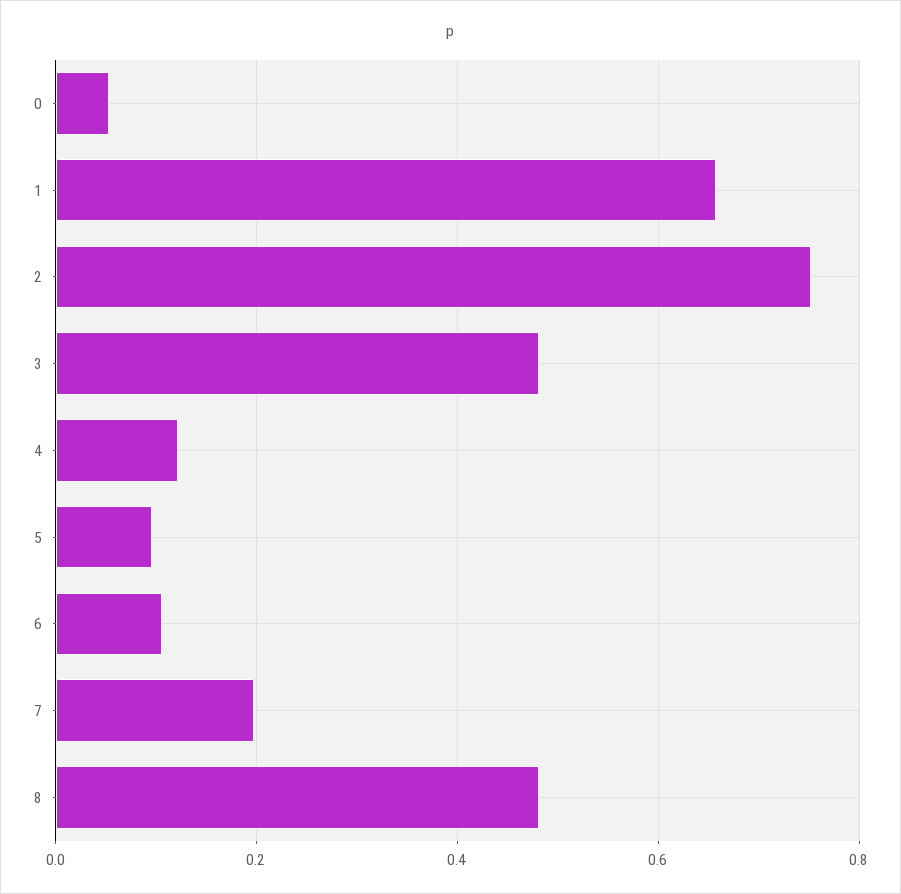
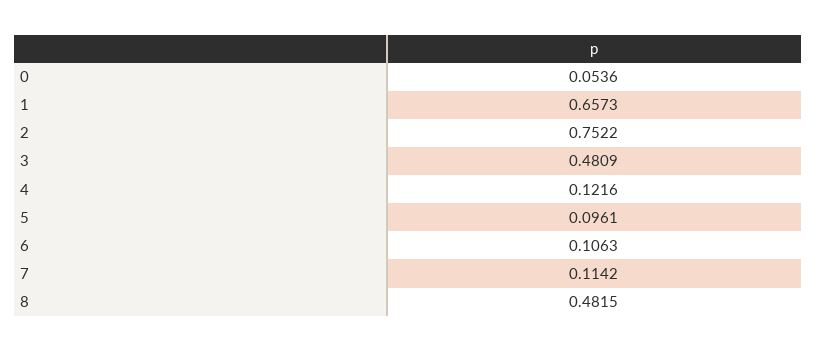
7: 0.2 -> 0.1142

